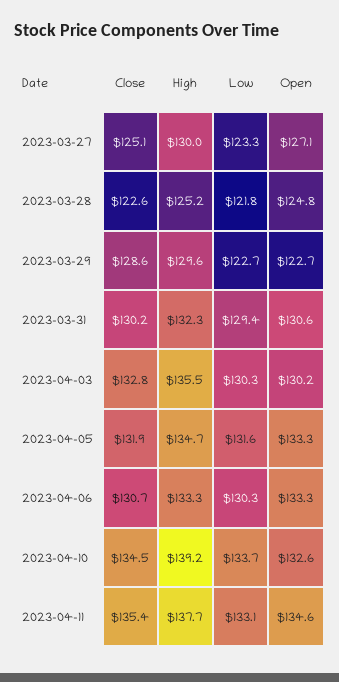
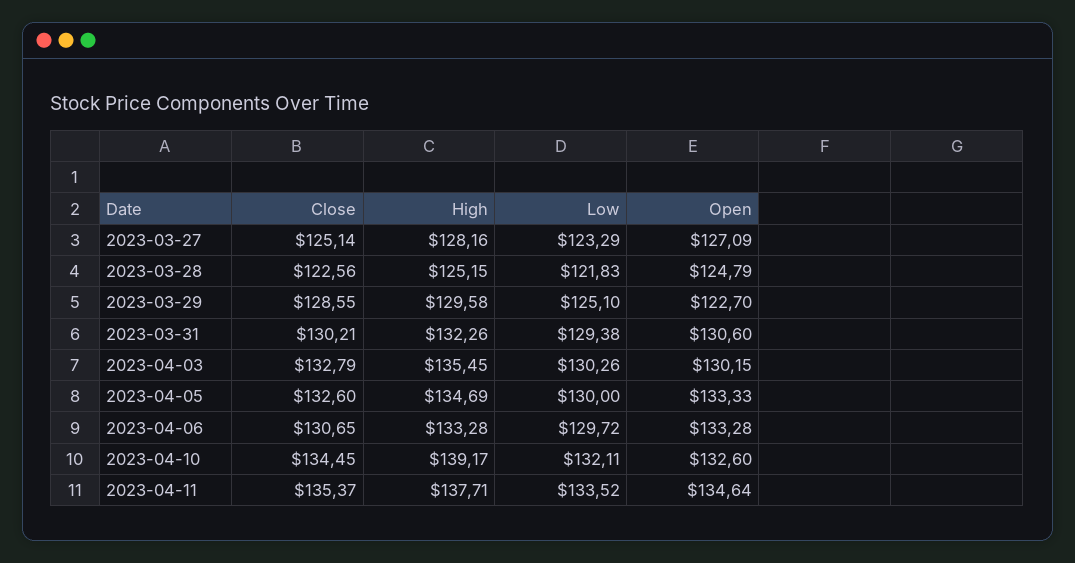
High, 2023-03-27: 130 -> 128.16
Low, 2023-03-29: 122.7 -> 125.1
Close, 2023-04-05: 131.9 -> 132.6
Low, 2023-04-05: 131.6 -> 130
Low, 2023-04-06: 130.3 -> 129.72
Low, 2023-04-10: 133.7 -> 132.11
Low, 2023-04-11: 133.1 -> 133.52

